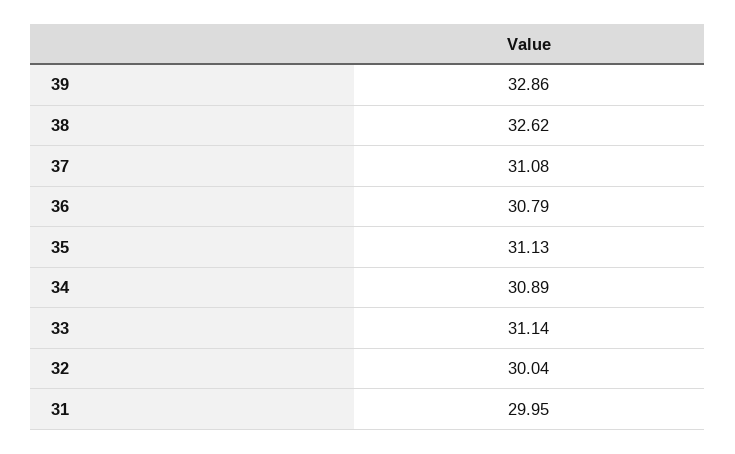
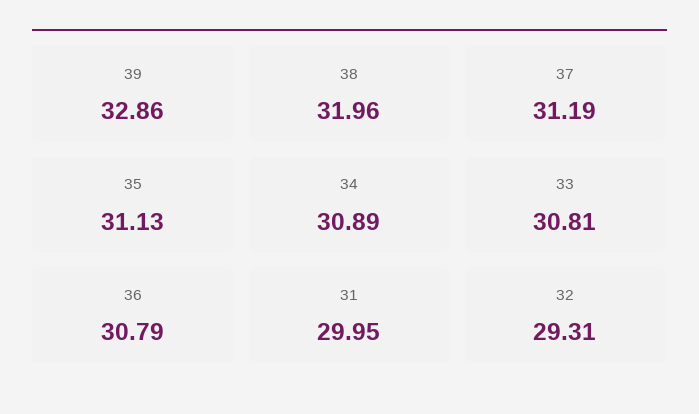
38: 32.62 -> 31.96
37: 31.08 -> 31.19
33: 31.14 -> 30.81
32: 30.04 -> 29.31

